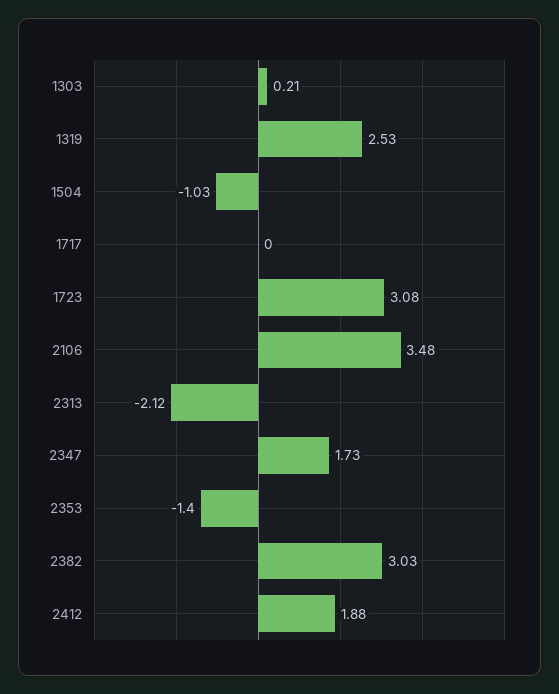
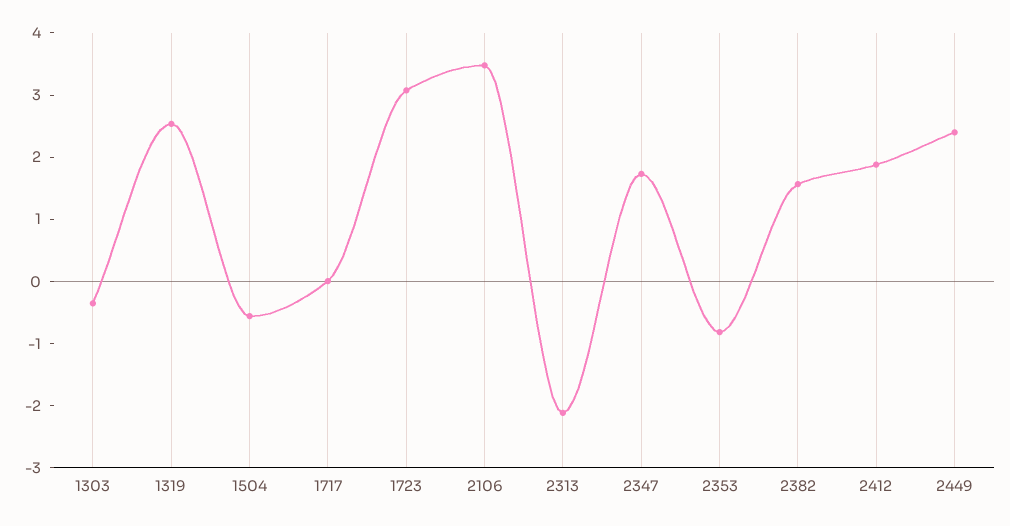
1303: 0.21 -> -0.4
1504: -1.03 -> -0.6
2353: -1.4 -> -0.8
2382: 3.03 -> 1.6
2449: none -> 2.4

